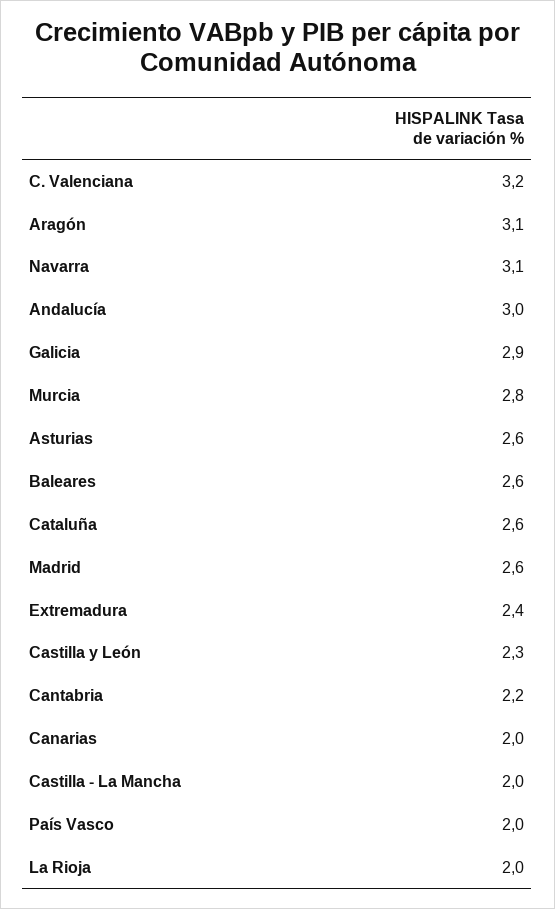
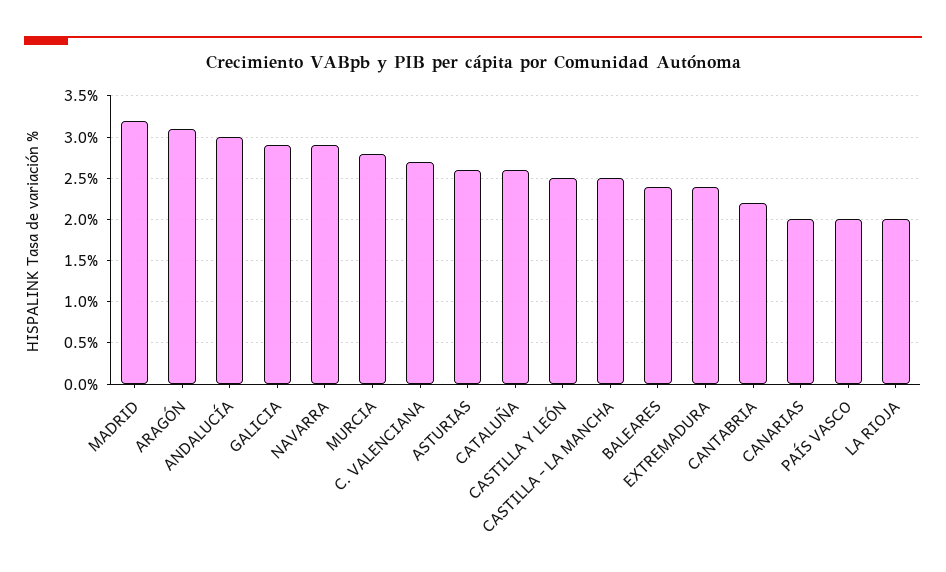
C. Valenciana: 3.2 -> 2.7
Navarra: 3.1 -> 2.9
Baleares: 2.6 -> 2.4
Madrid: 2.6 -> 3.2
Castilla y León: 2.3 -> 2.5
Castilla - La Mancha: 2 -> 2.5

